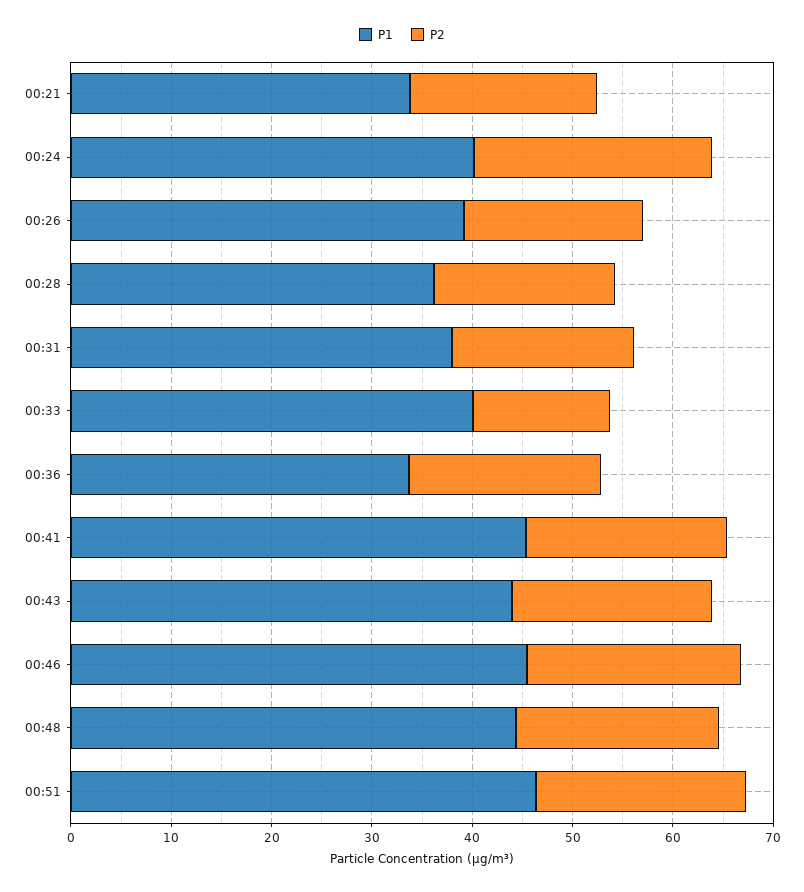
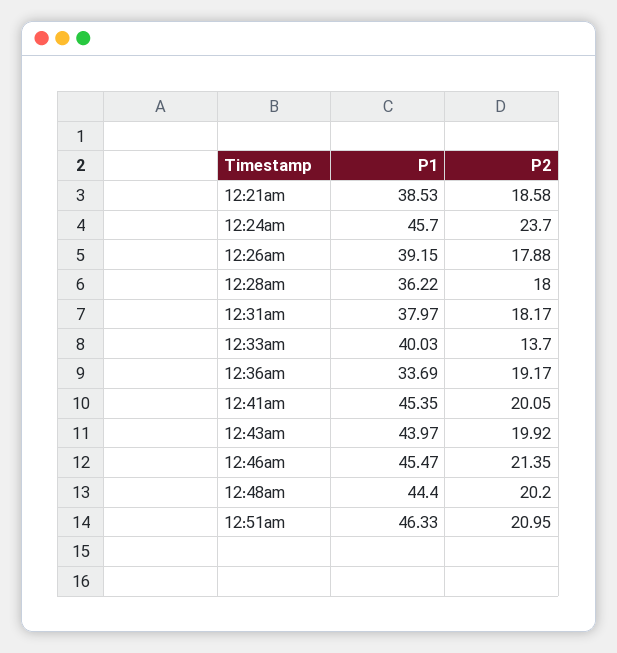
P1, 00:21: 34 -> 38.53
P1, 00:24: 40 -> 45.7

